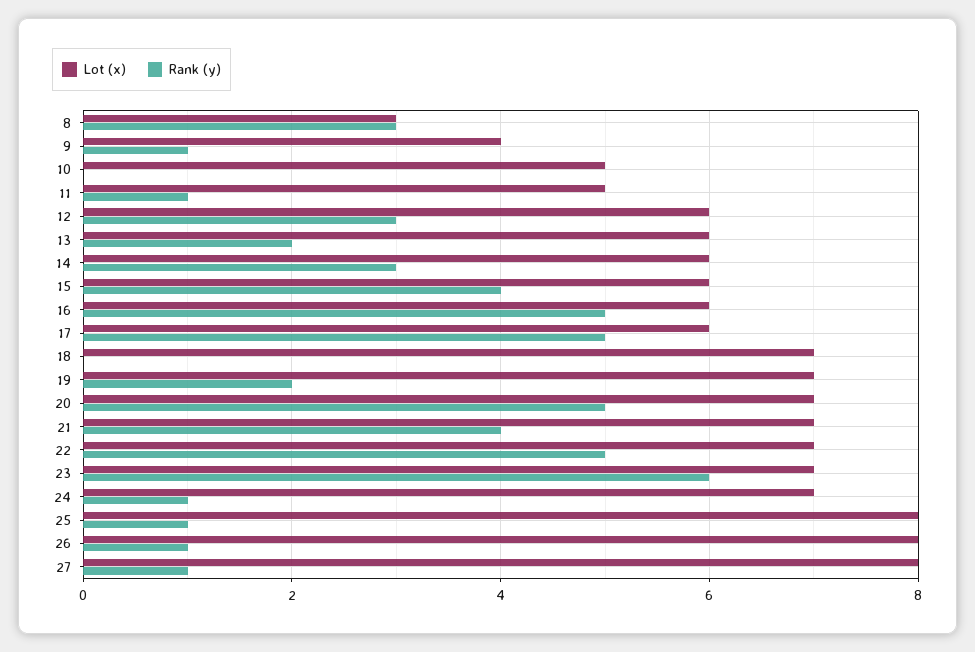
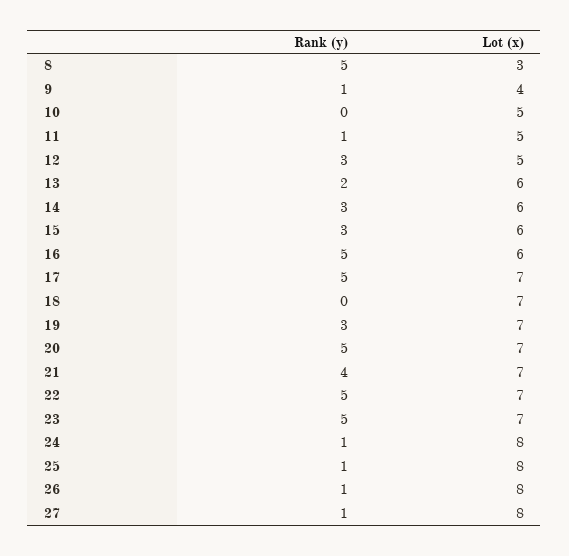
Rank (y), 8: 3 -> 5
Lot (x), 12: 6 -> 5
Rank (y), 15: 4 -> 3
Lot (x), 17: 6 -> 7
Rank (y), 19: 2 -> 3
Rank (y), 23: 6 -> 5
Lot (x), 24: 7 -> 8

